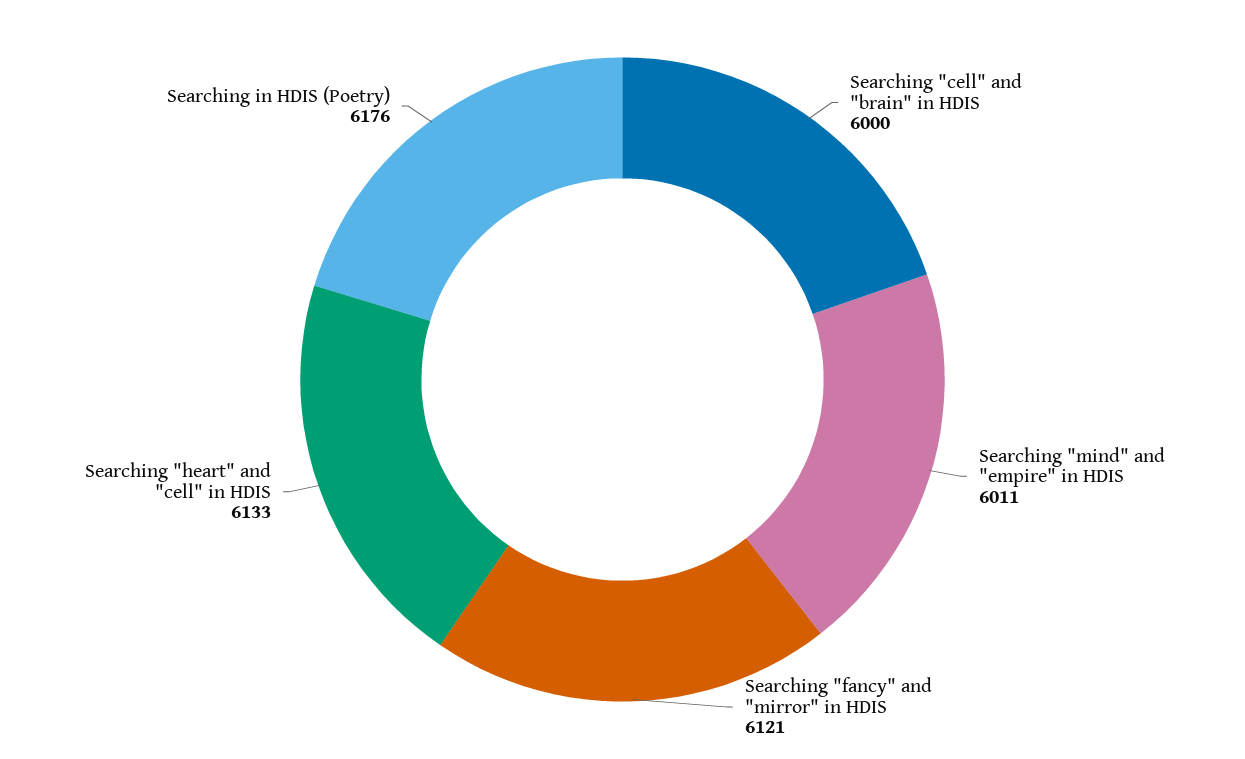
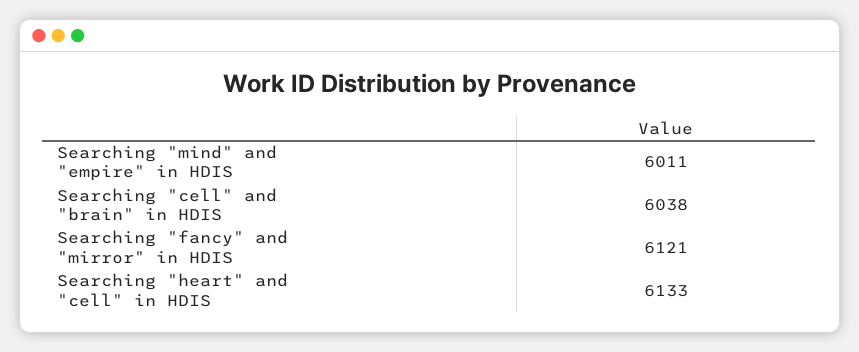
Searching "cell" and "brain" in HDIS: 6000 -> 6038
Searching in HDIS (Poetry): 6176 -> none

